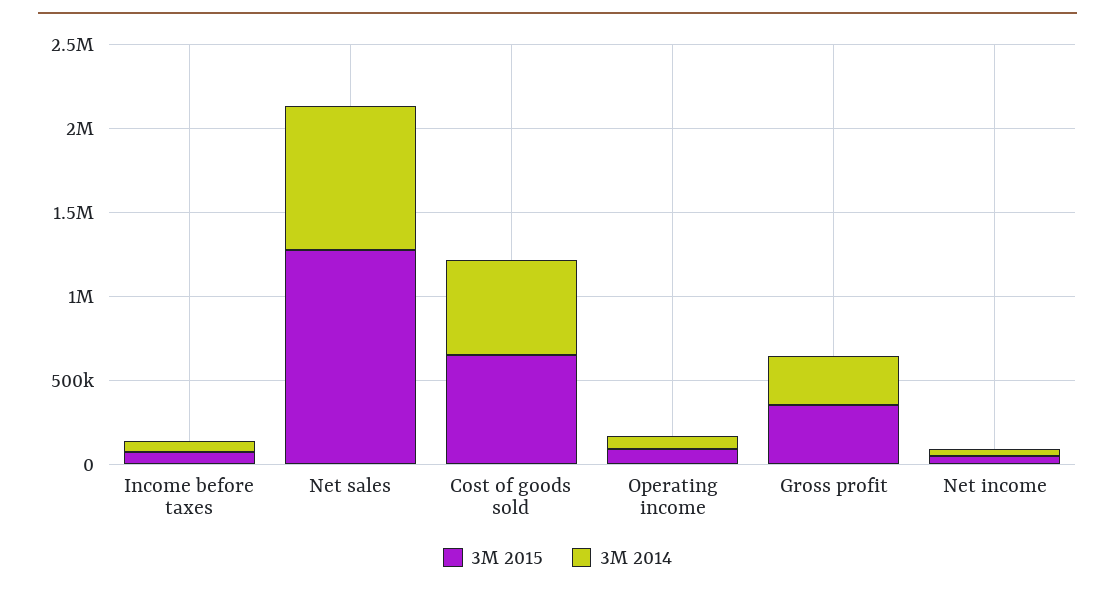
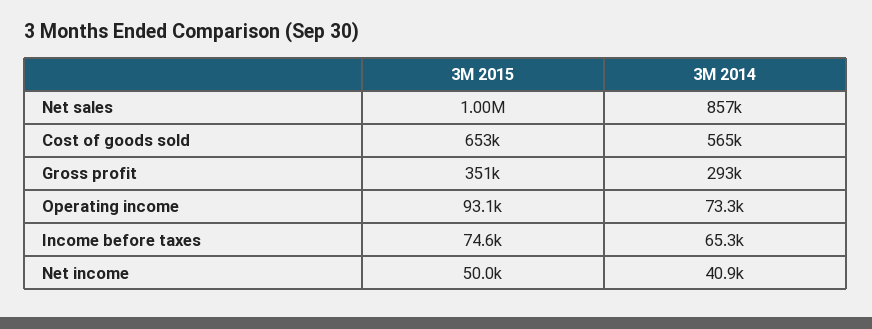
3M 2015, Net sales: 1300000 -> 1000000

